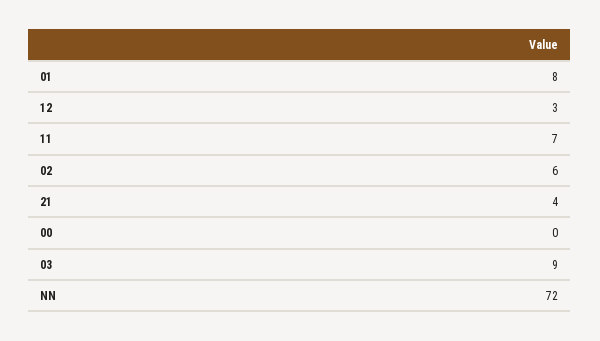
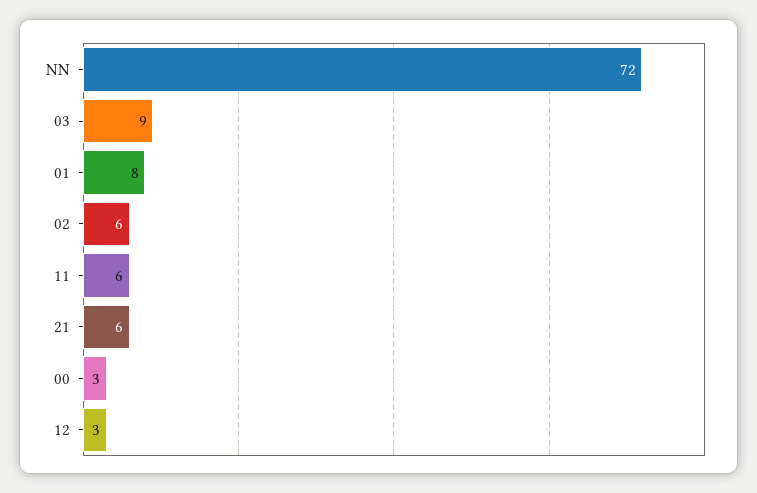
11: 7 -> 6
21: 4 -> 6
00: 0 -> 3

